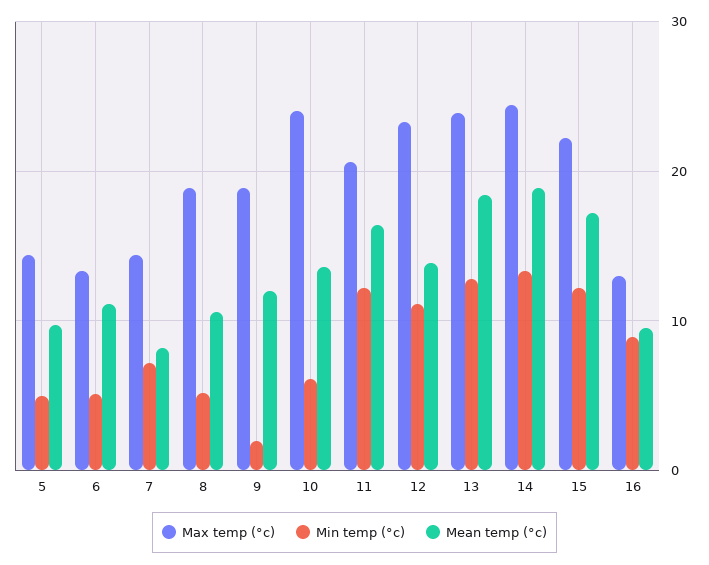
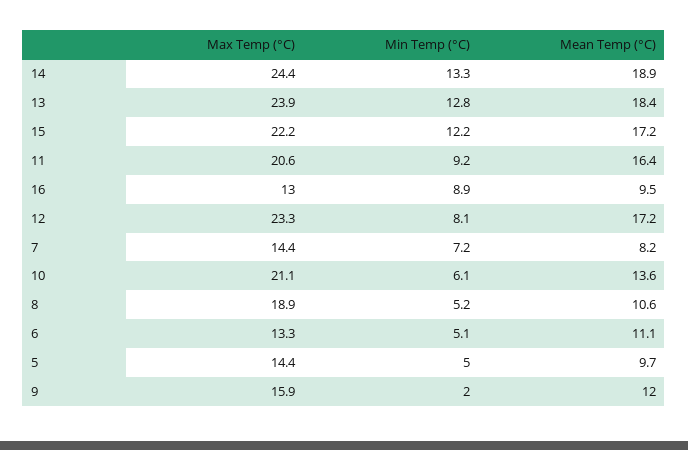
Max temp (°c), 9: 19 -> 15.9
Max temp (°c), 10: 24 -> 21.1
Min temp (°c), 11: 12 -> 9.2
Min temp (°c), 12: 11 -> 8.1
Mean temp (°c), 12: 14 -> 17.2

